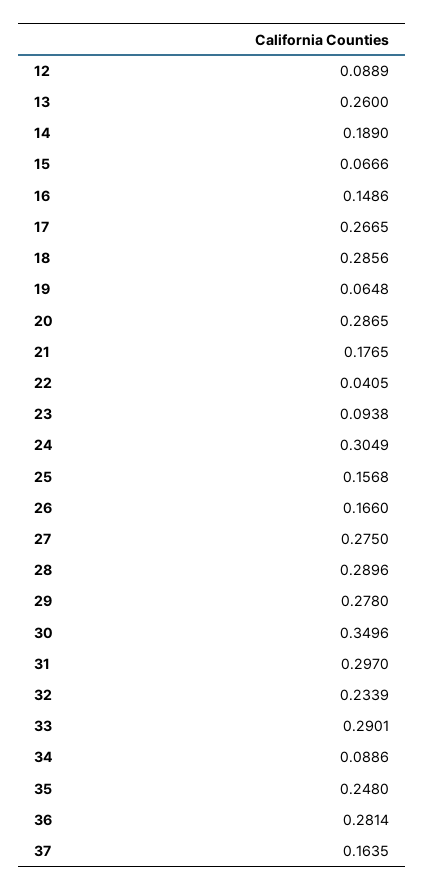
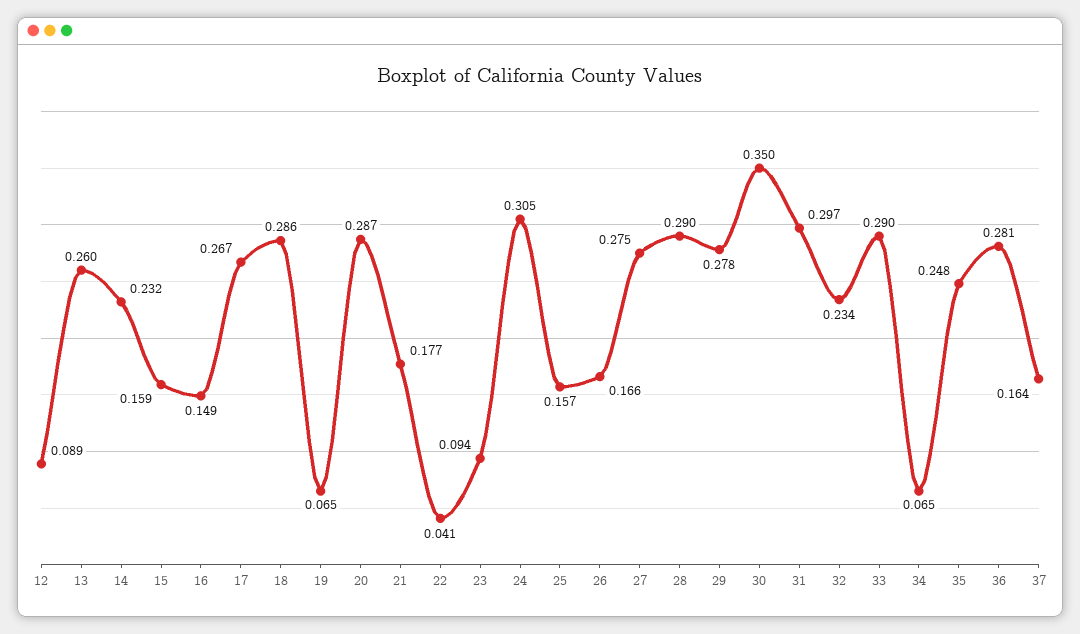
14: 0.189 -> 0.232
15: 0.0666 -> 0.159
34: 0.0886 -> 0.065

